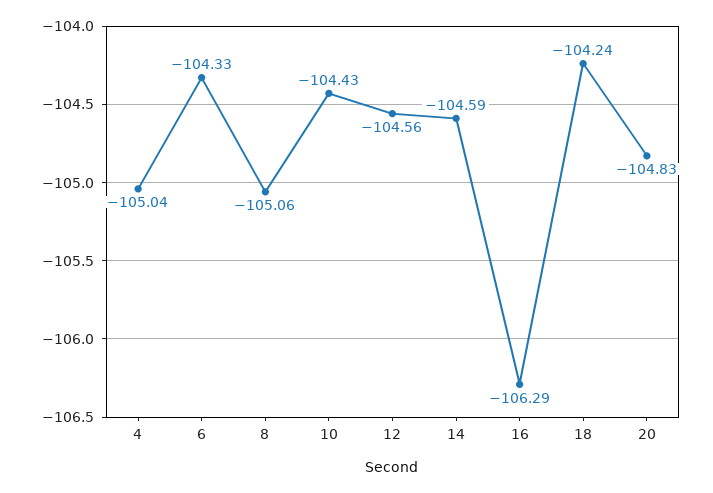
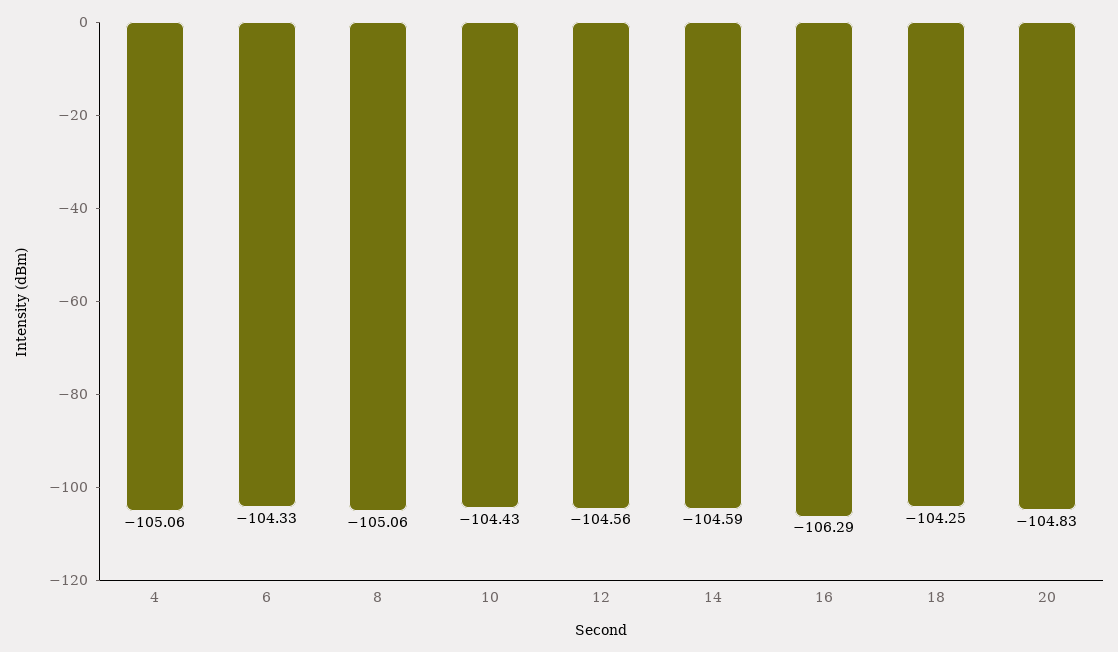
4: -105.04 -> -105.06
18: -104.24 -> -104.25

